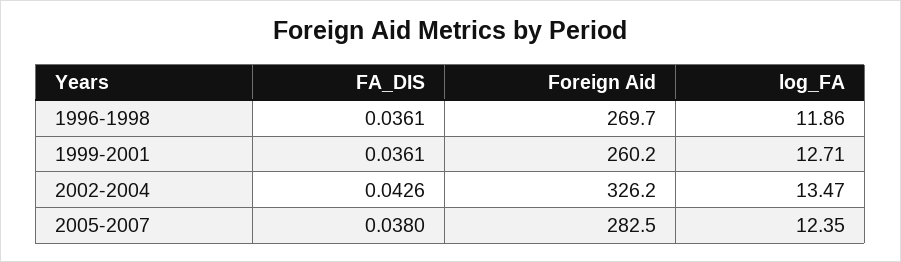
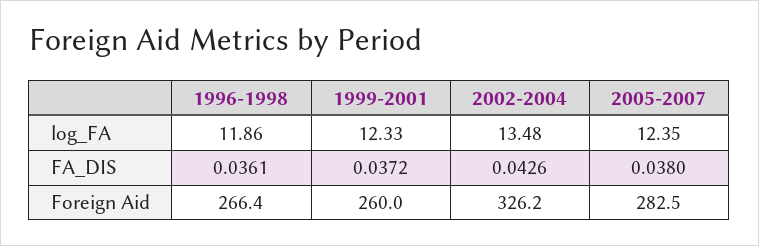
Foreign Aid, 1996-1998: 269.7 -> 266.4
FA_DIS, 1999-2001: 0.0361 -> 0.0372
Foreign Aid, 1999-2001: 260.2 -> 260
log_FA, 1999-2001: 12.71 -> 12.33
log_FA, 2002-2004: 13.47 -> 13.48

